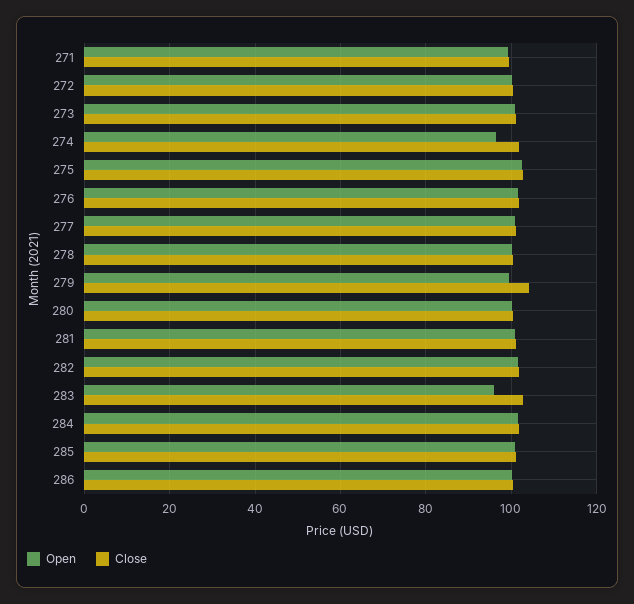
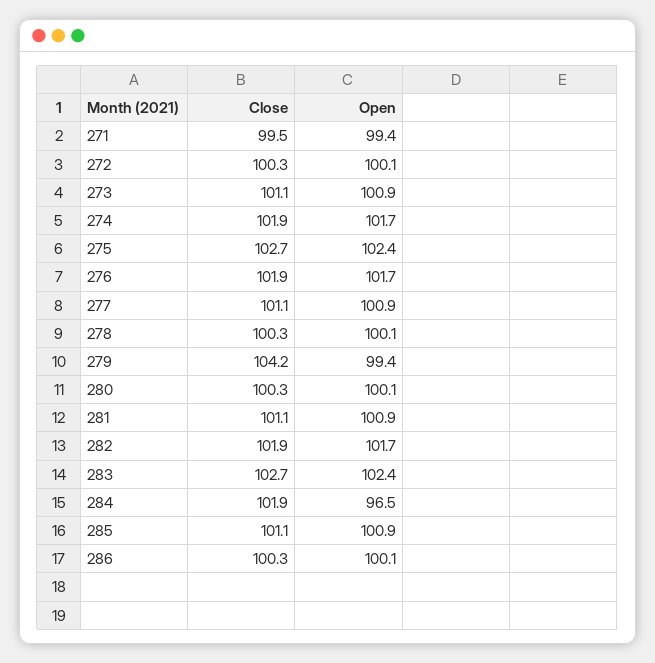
Open, 274: 96 -> 101.7
Open, 283: 96 -> 102.4
Open, 284: 102 -> 96.5

